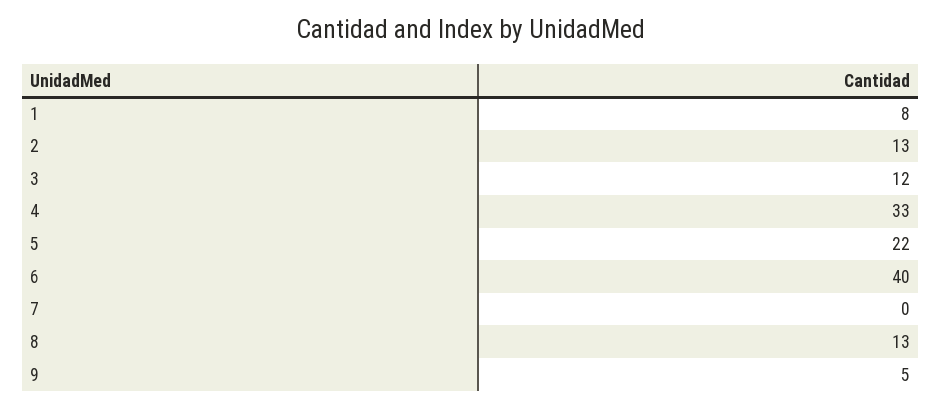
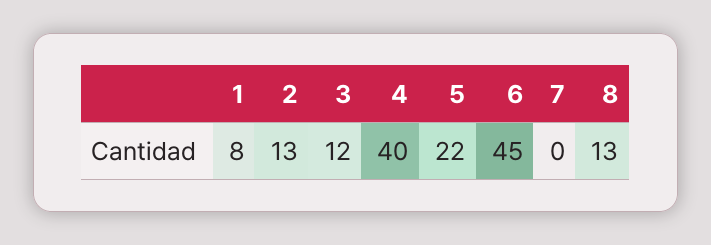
4: 33 -> 40
6: 40 -> 45
9: 5 -> none

